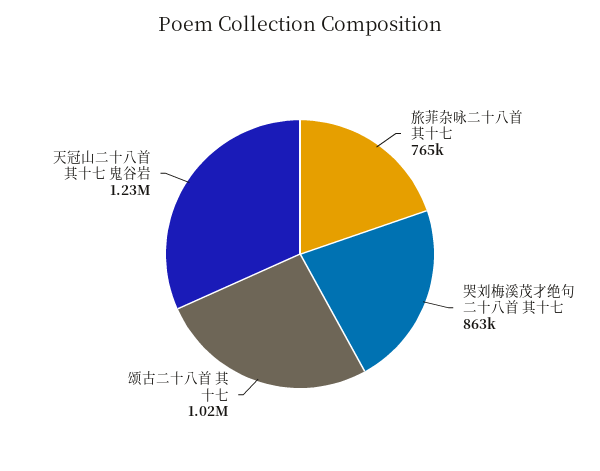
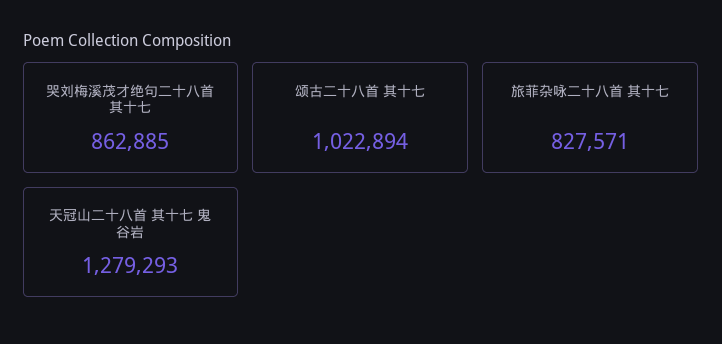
旅菲杂咏二十八首 其十七: 765000 -> 827571
天冠山二十八首 其十七 鬼谷岩: 1230000 -> 1279293

